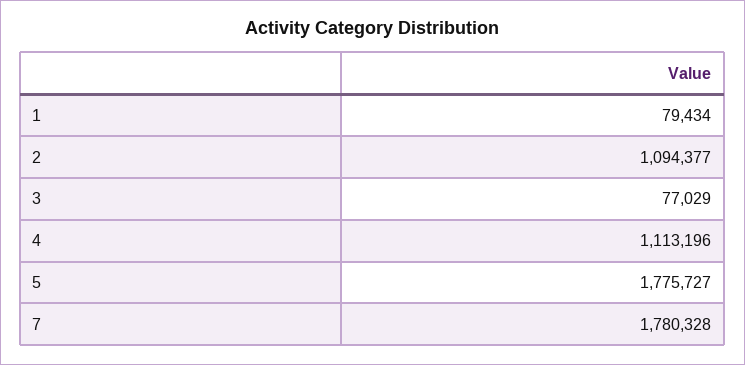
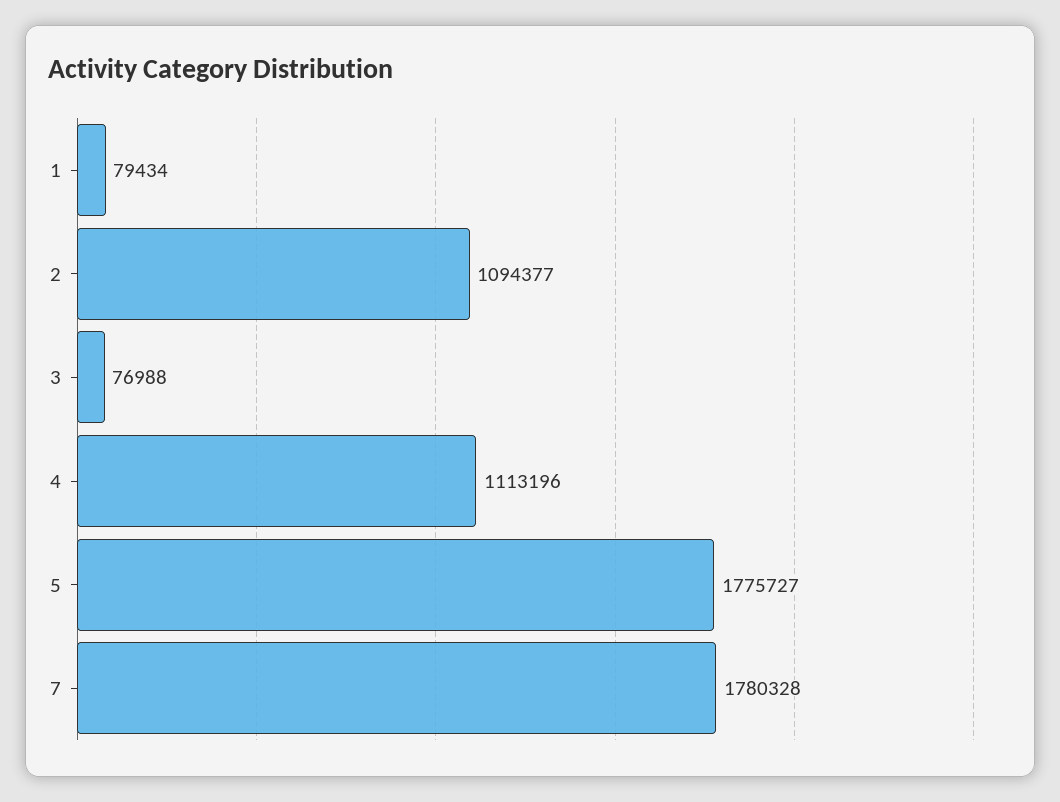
3: 77029 -> 76988

